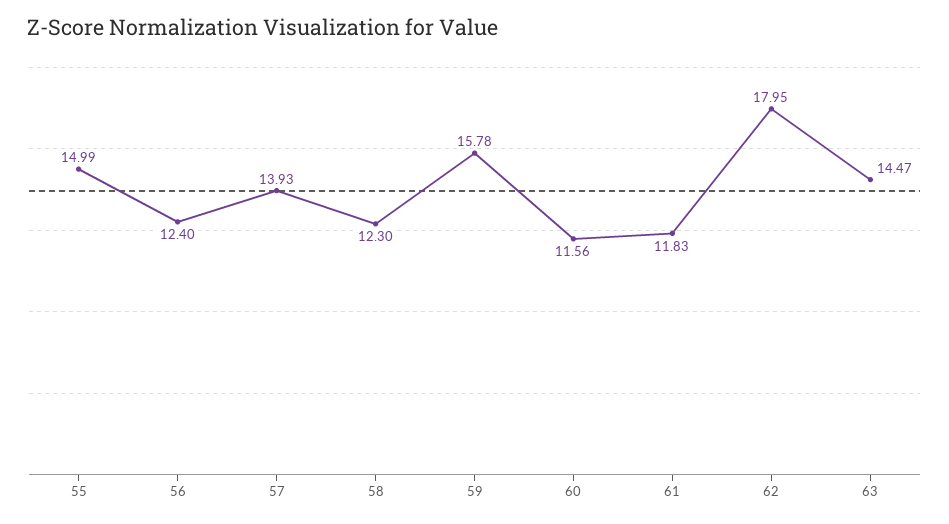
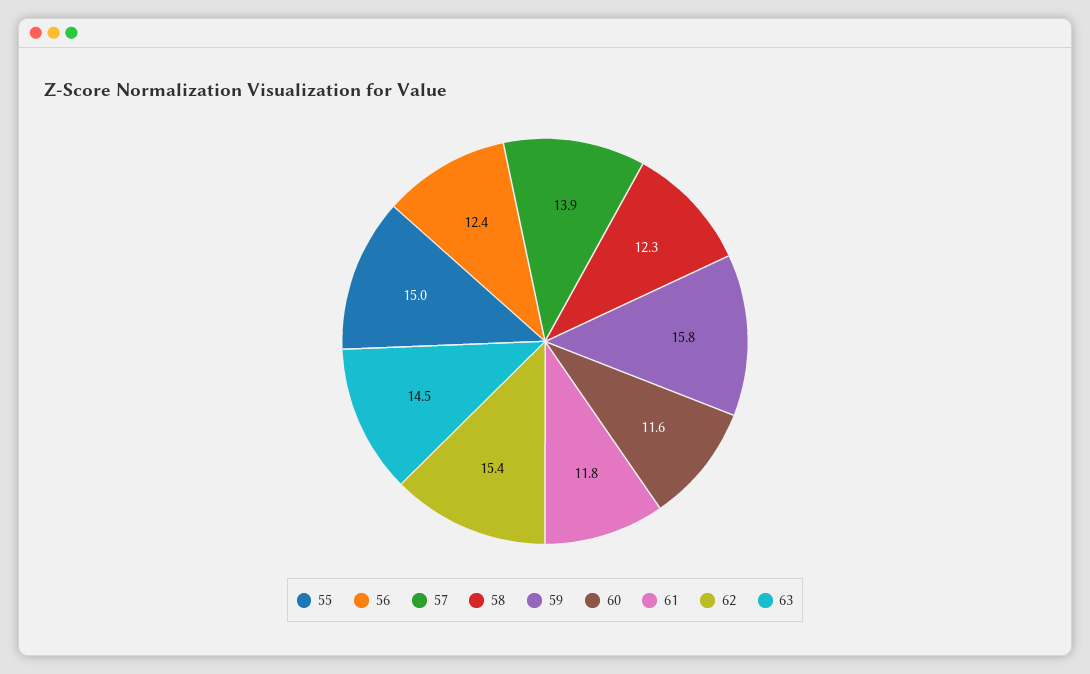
62: 17.95 -> 15.4

